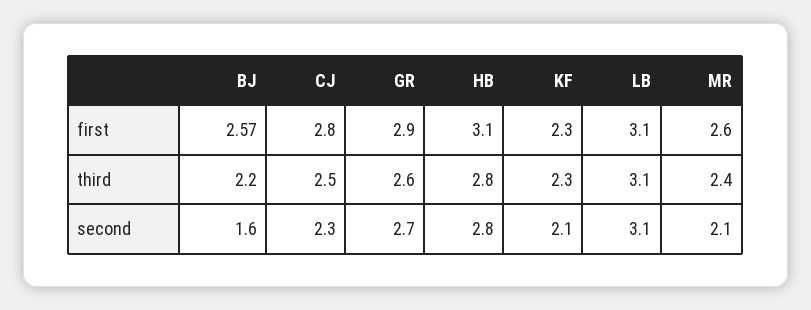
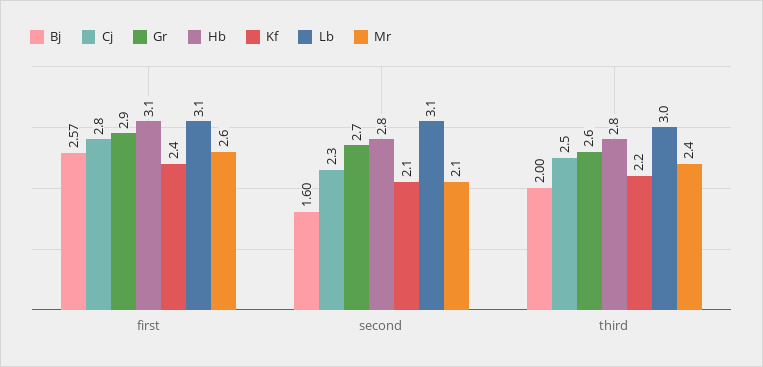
KF, first: 2.3 -> 2.4
BJ, third: 2.2 -> 2
KF, third: 2.3 -> 2.2
LB, third: 3.1 -> 3

